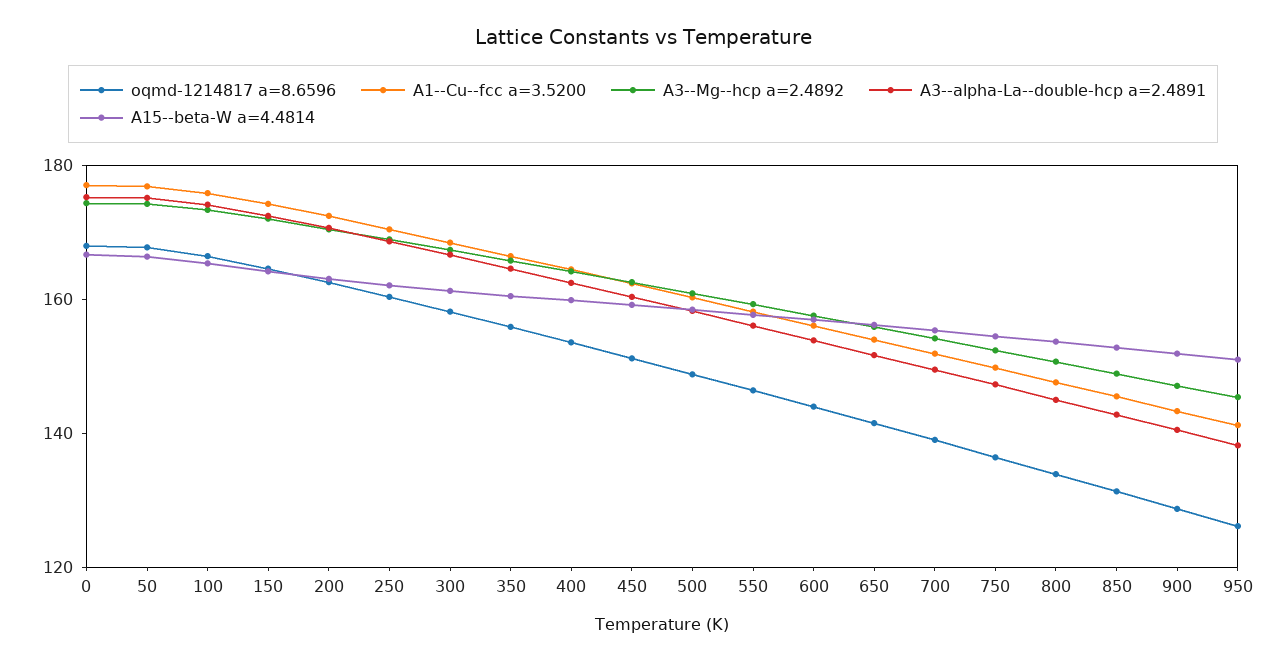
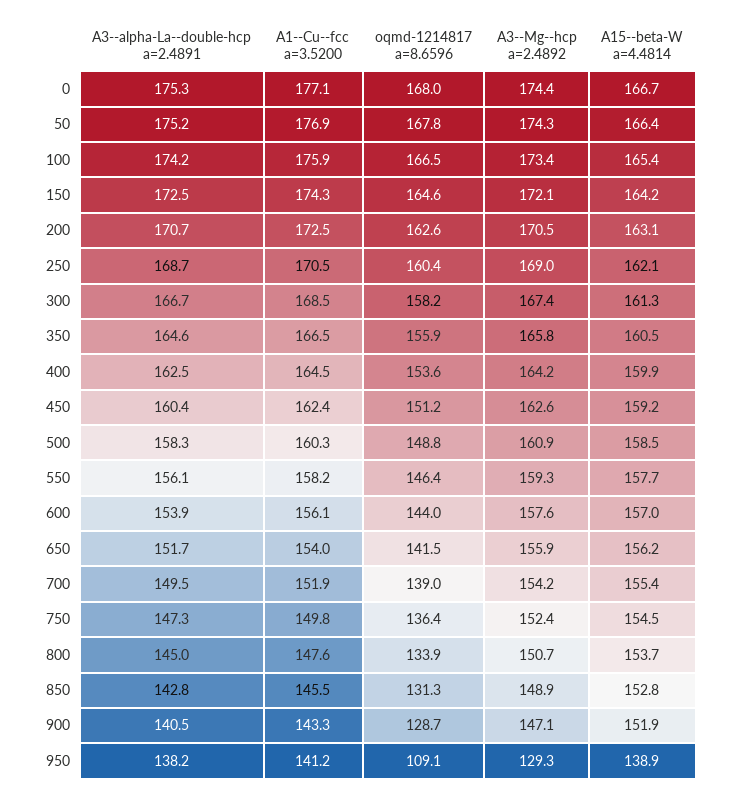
oqmd-1214817 a=8.6596, 950: 125 -> 109.1
A3--Mg--hcp a=2.4892, 950: 145 -> 129.3
A15--beta-W a=4.4814, 950: 150 -> 138.9

